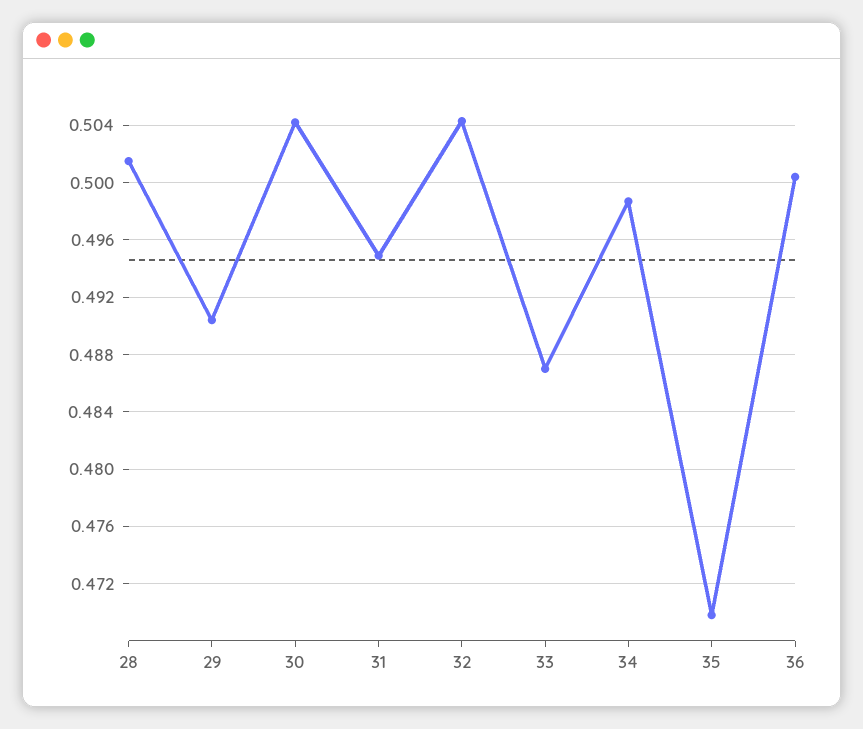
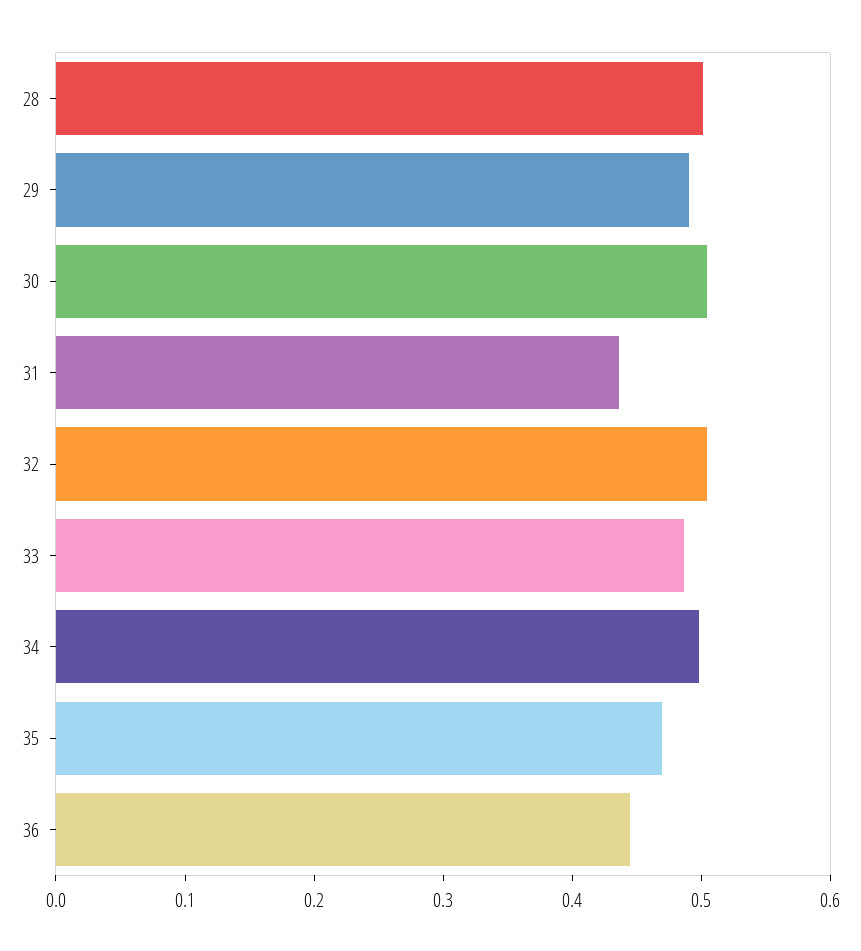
31: 0.495 -> 0.44
36: 0.5005 -> 0.44

